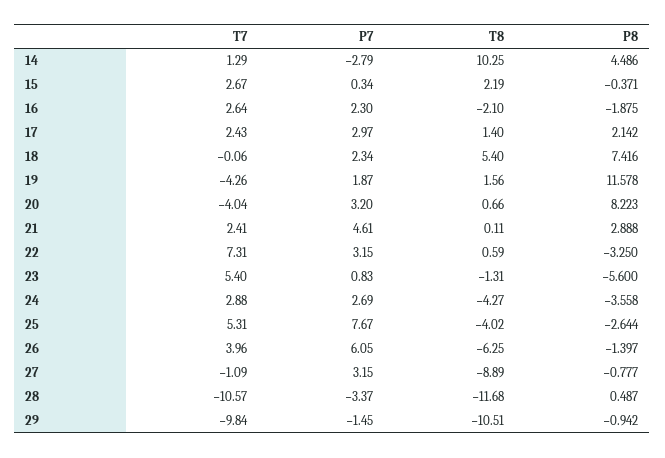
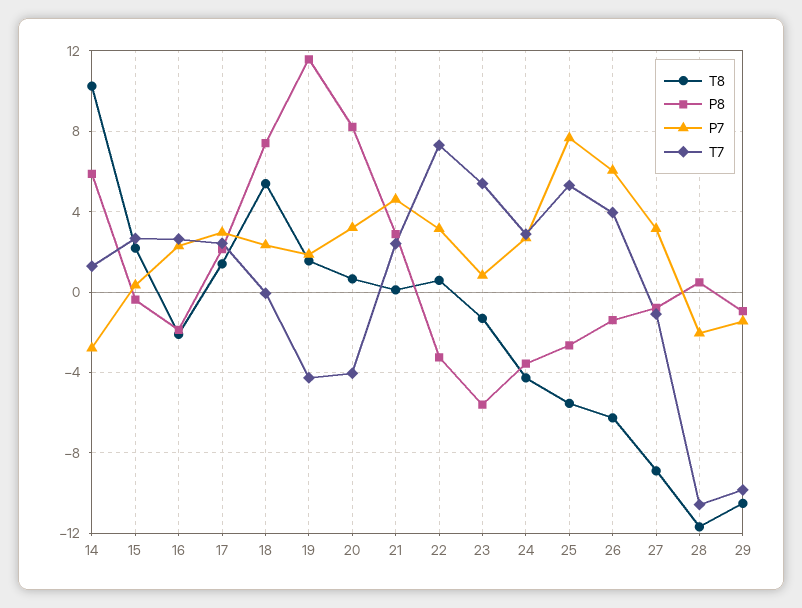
P8, 14: 4.486 -> 6
T8, 25: -4.02 -> -5.5
P7, 28: -3.37 -> -2

